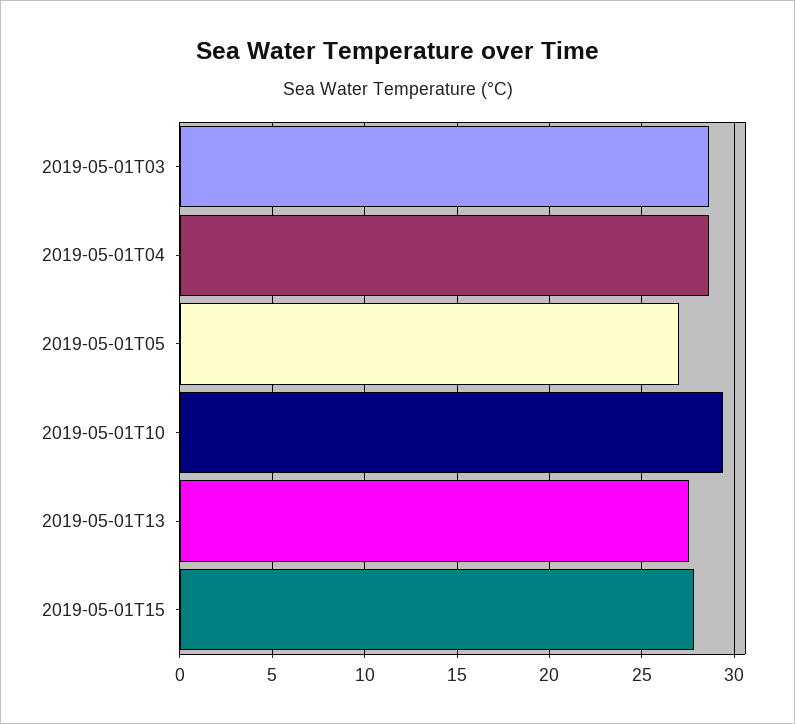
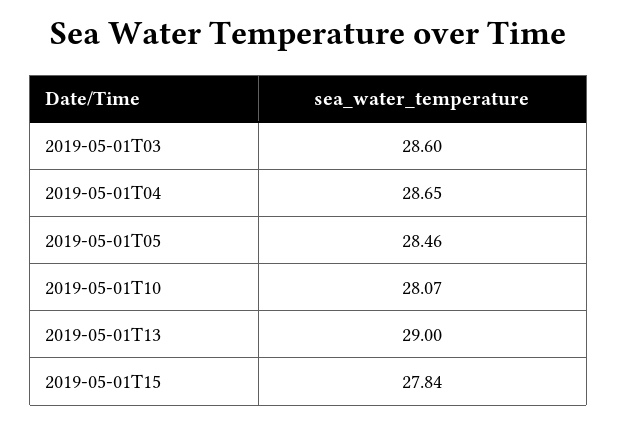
2019-05-01T05: 27 -> 28.46
2019-05-01T10: 29.5 -> 28.07
2019-05-01T13: 27.5 -> 29

